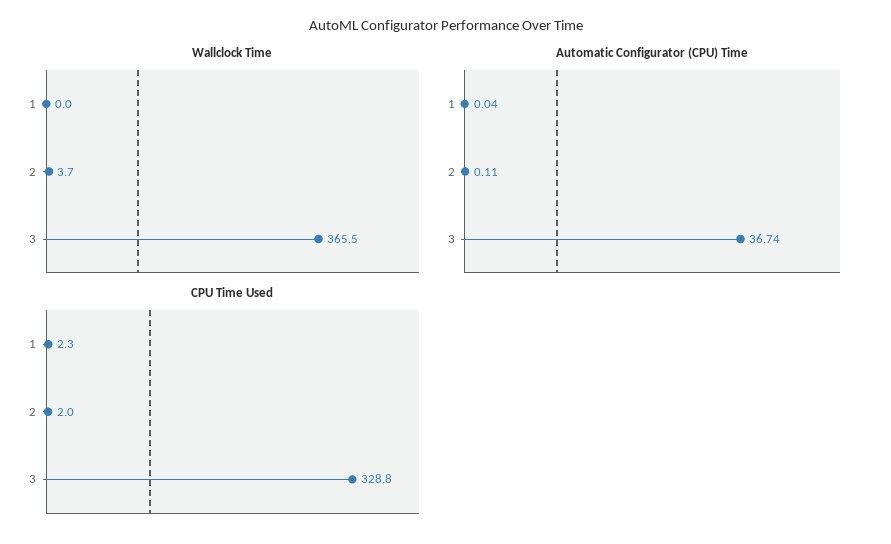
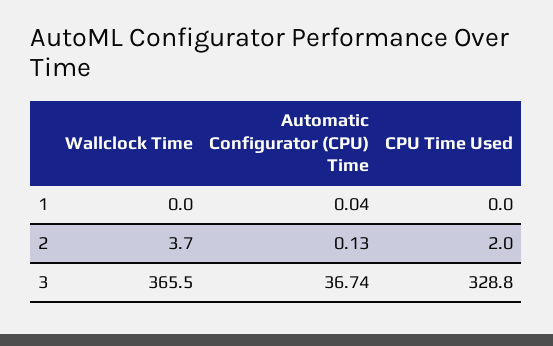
Automatic Configurator (CPU) Time, 2: 0.11 -> 0.13
CPU Time Used, 1: 2.3 -> 0

